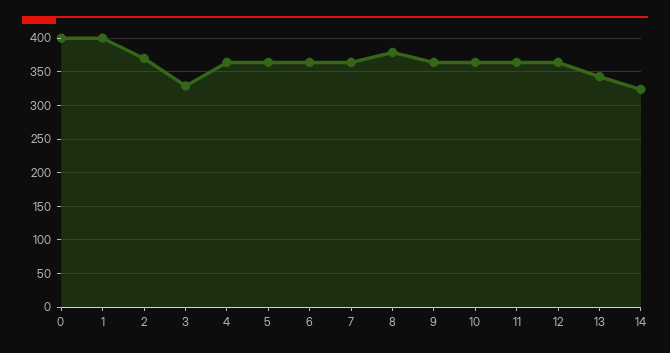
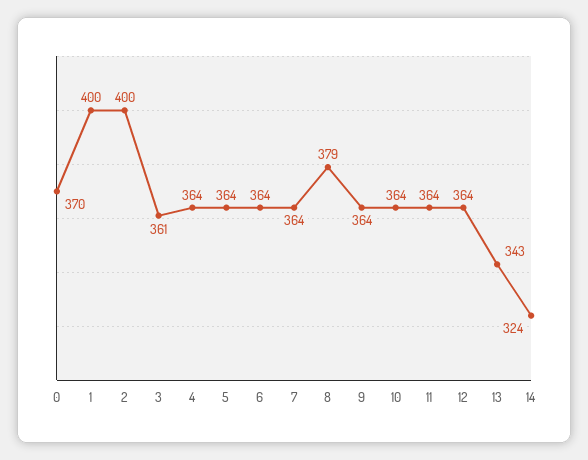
0: 400 -> 370
2: 370 -> 400
3: 330 -> 361

